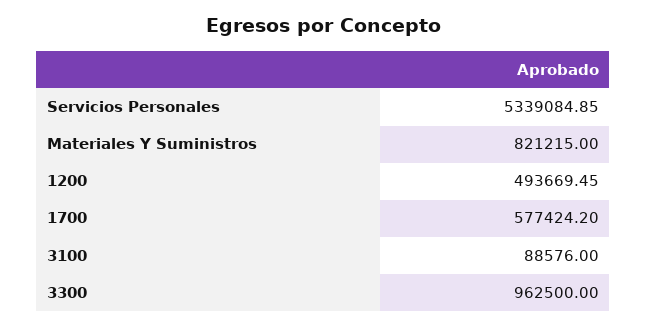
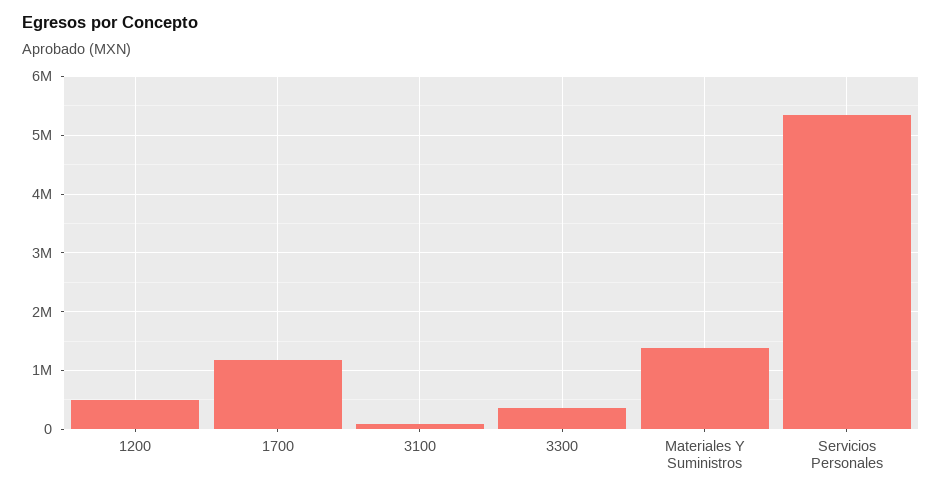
Materiales Y Suministros: 821215 -> 1400000
1700: 577424.2 -> 1200000
3300: 962500 -> 400000

